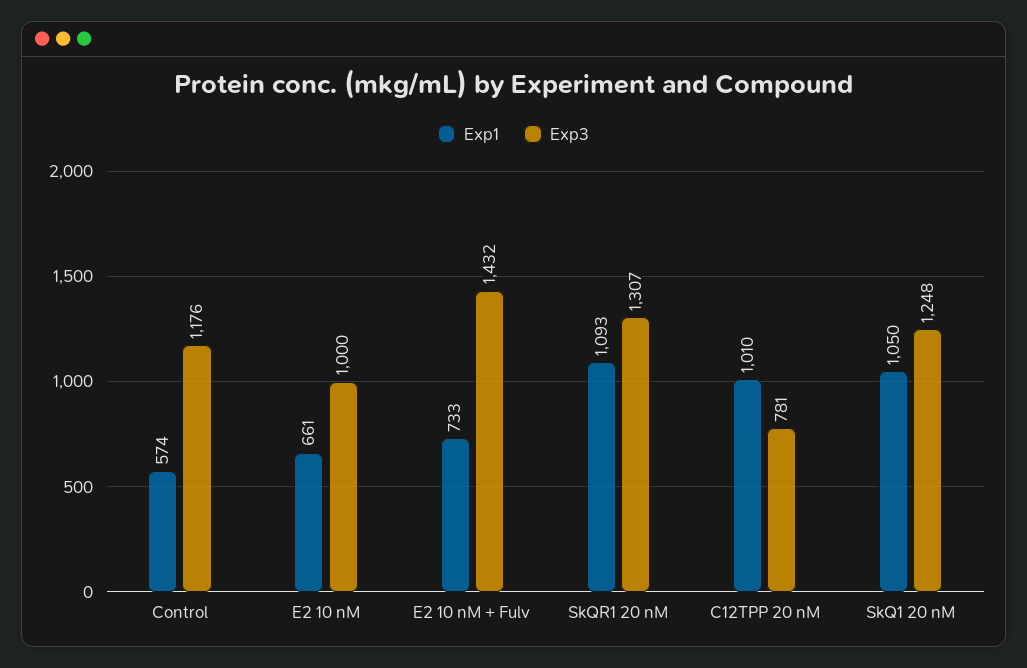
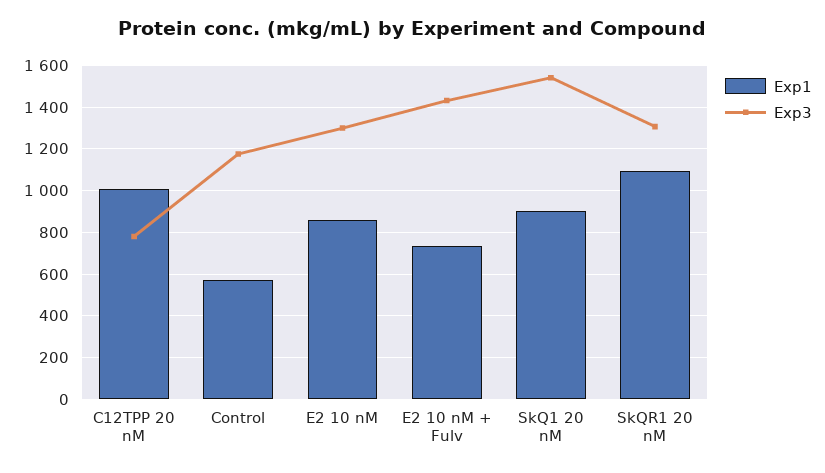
Exp1, E2 10 nM: 661 -> 850
Exp3, E2 10 nM: 1000 -> 1300
Exp1, SkQ1 20 nM: 1050 -> 900
Exp3, SkQ1 20 nM: 1248 -> 1550

